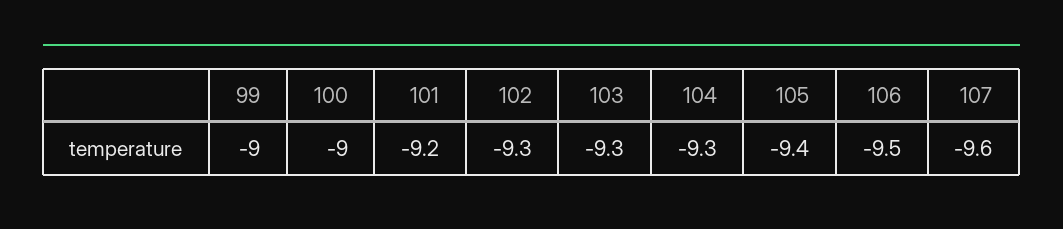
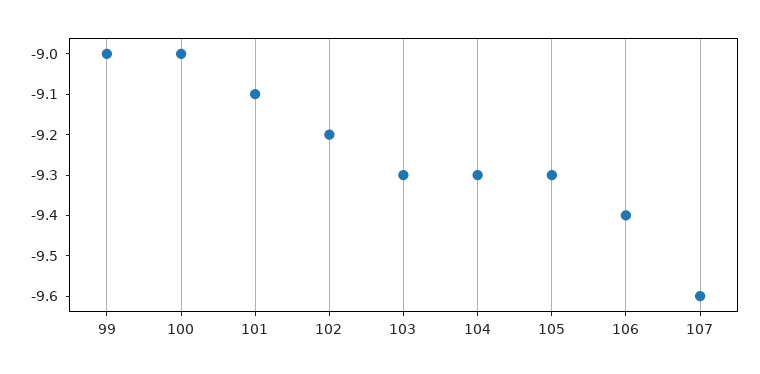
101: -9.2 -> -9.1
102: -9.3 -> -9.2
105: -9.4 -> -9.3
106: -9.5 -> -9.4

